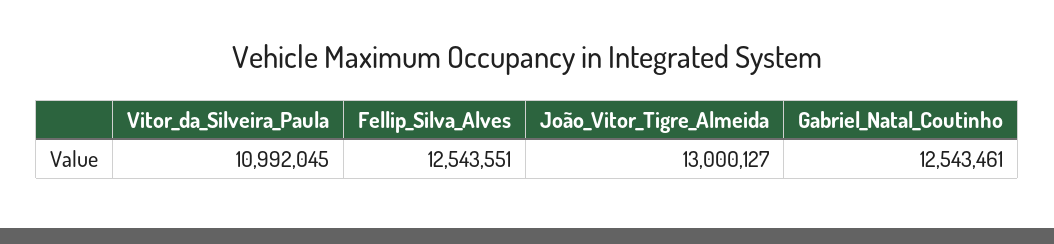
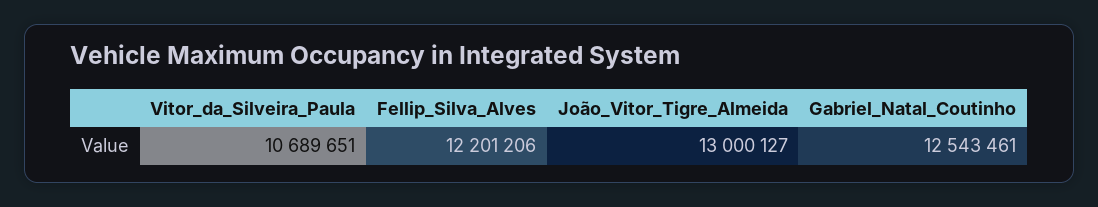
Vitor_da_Silveira_Paula: 10992045 -> 10689651
Fellip_Silva_Alves: 12543551 -> 12201206

